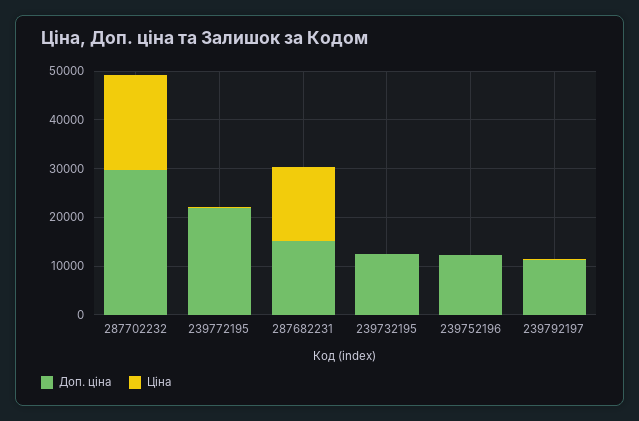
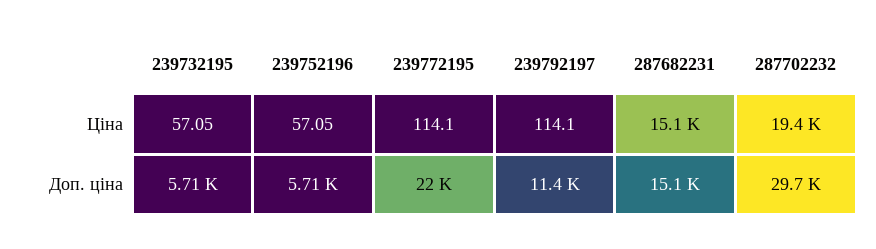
Доп. ціна, 239732195: 12000 -> 5710
Доп. ціна, 239752196: 12000 -> 5710

